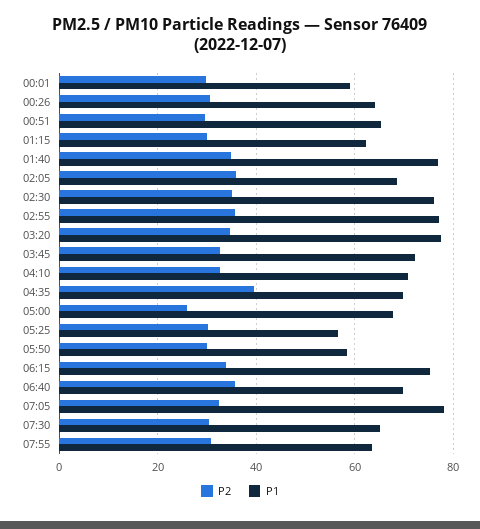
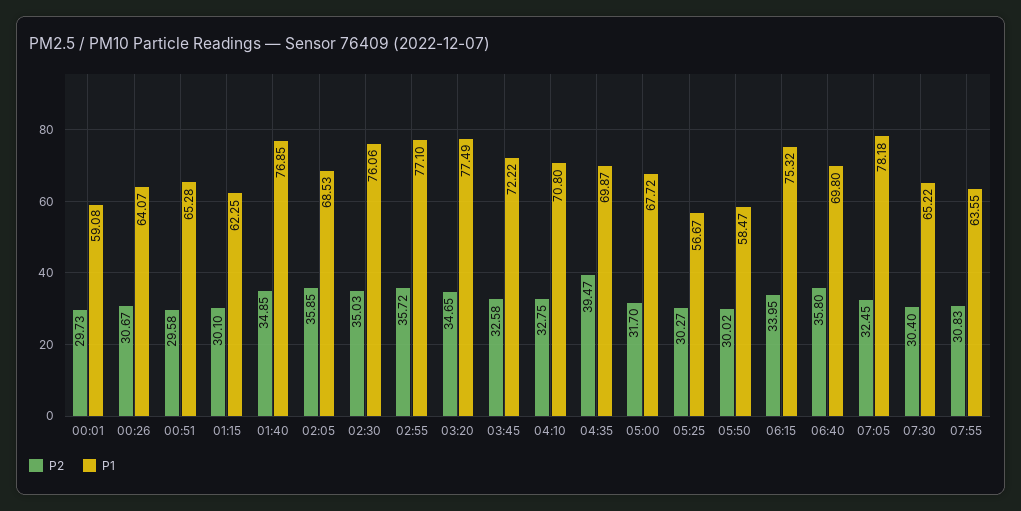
P2, 05:00: 26 -> 31.7

